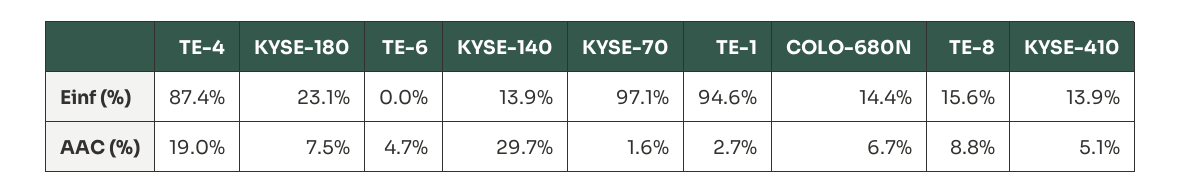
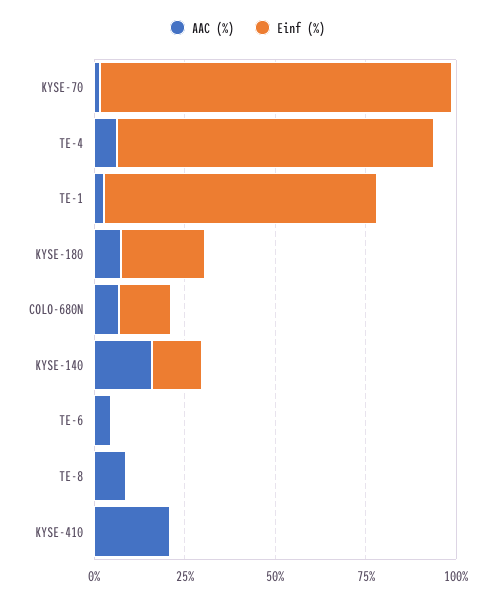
Einf (%), TE-1: 94.6 -> 75
Einf (%), TE-8: 15.6 -> 0
Einf (%), KYSE-410: 13.9 -> 0
AAC (%), TE-4: 19 -> 5
AAC (%), KYSE-140: 29.7 -> 15
AAC (%), KYSE-410: 5.1 -> 20

